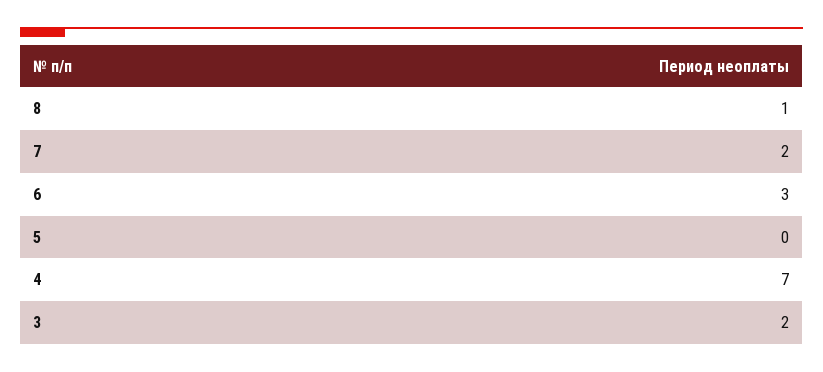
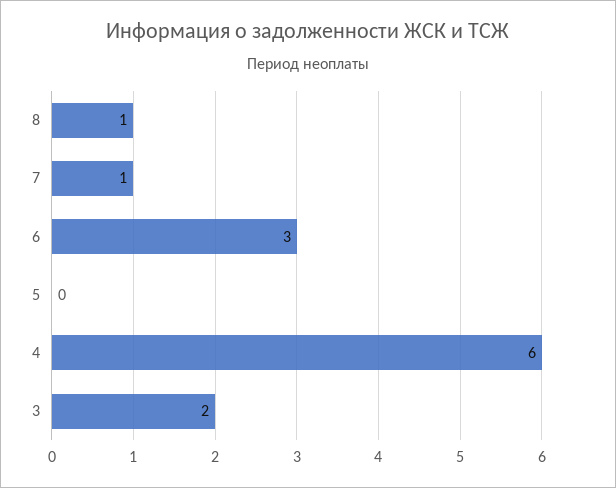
7: 2 -> 1
4: 7 -> 6

